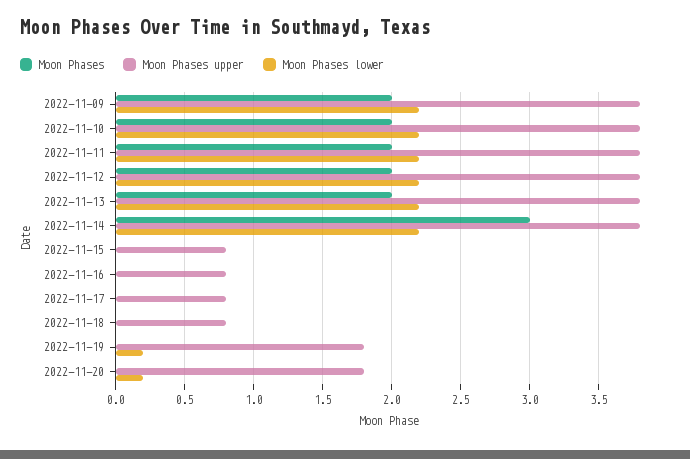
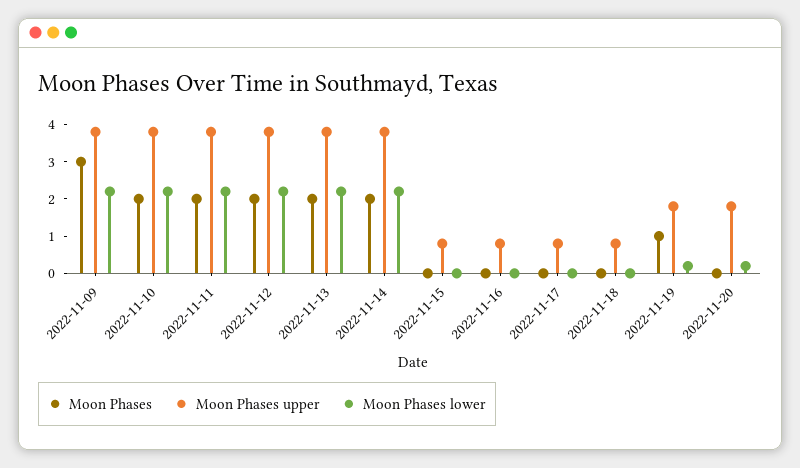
Moon Phases, 2022-11-09: 2 -> 3
Moon Phases, 2022-11-14: 3 -> 2
Moon Phases, 2022-11-19: 0 -> 1

